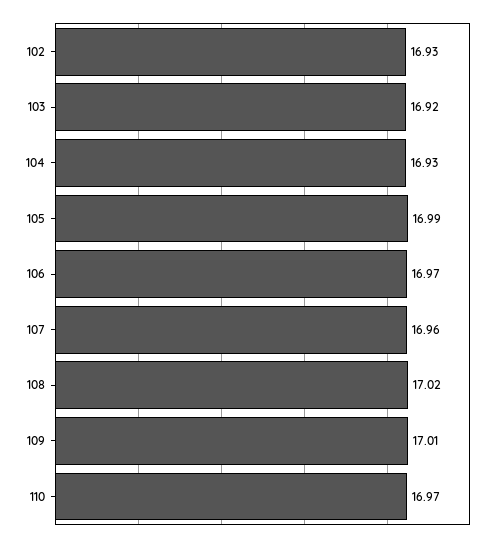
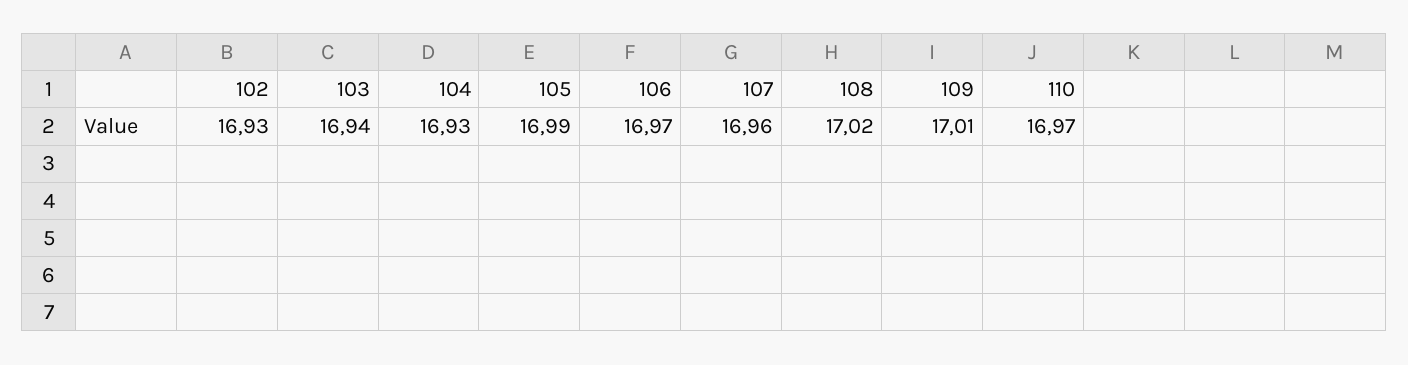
103: 16.92 -> 16.94

